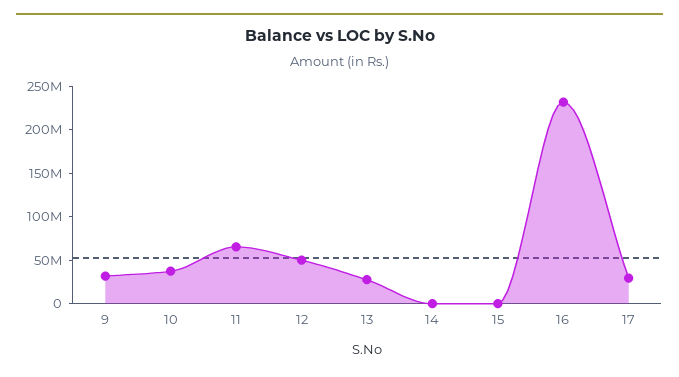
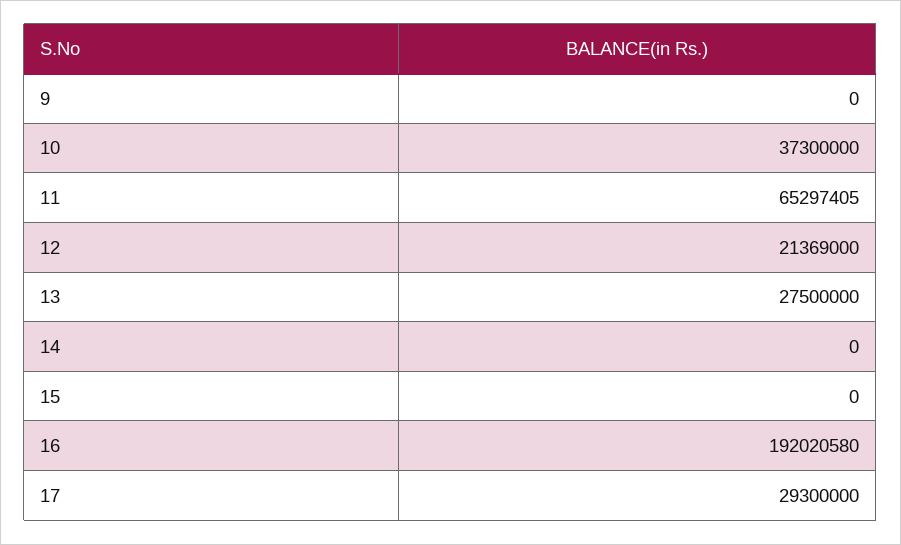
9: 30000000 -> 0
12: 50000000 -> 21369000
16: 230000000 -> 192020580

